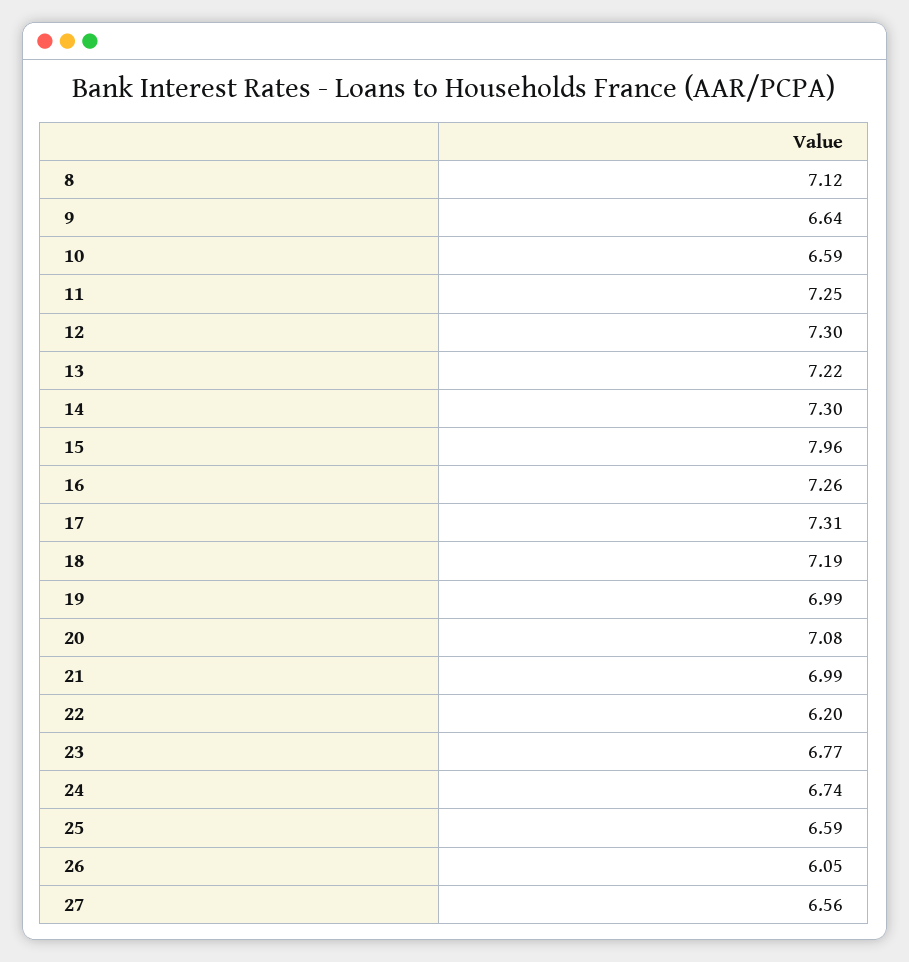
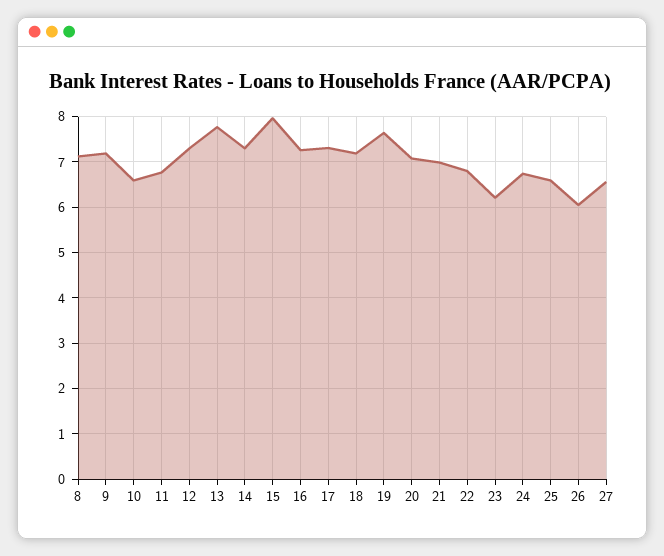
9: 6.64 -> 7.2
11: 7.25 -> 6.8
13: 7.22 -> 7.8
19: 6.99 -> 7.6
22: 6.2 -> 6.8
23: 6.77 -> 6.2

